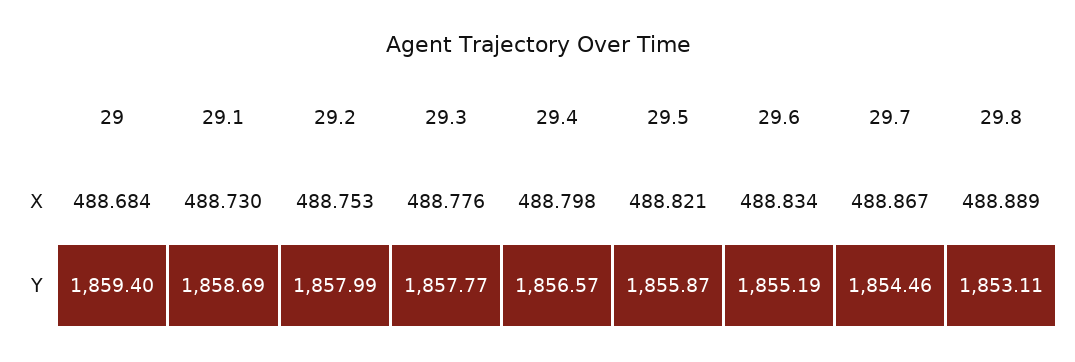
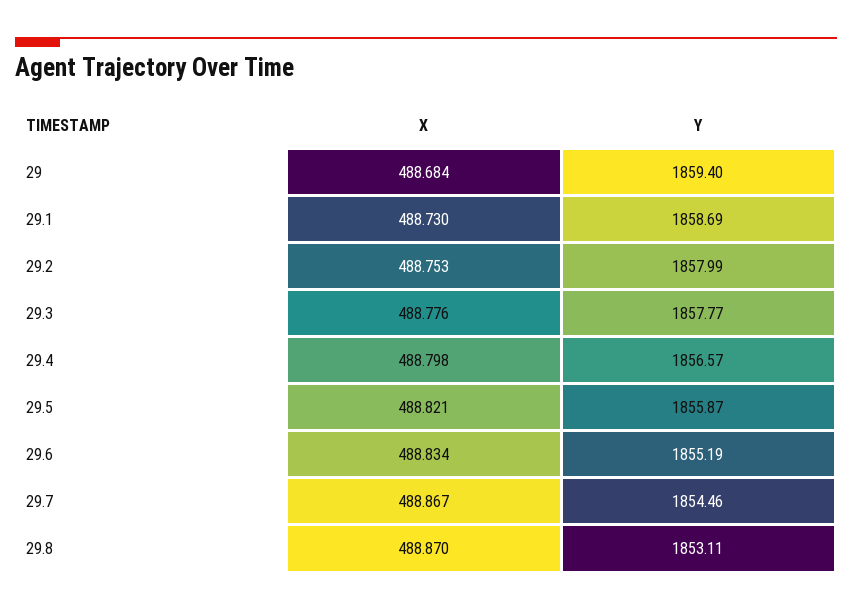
29.8, X: 488.889 -> 488.87

